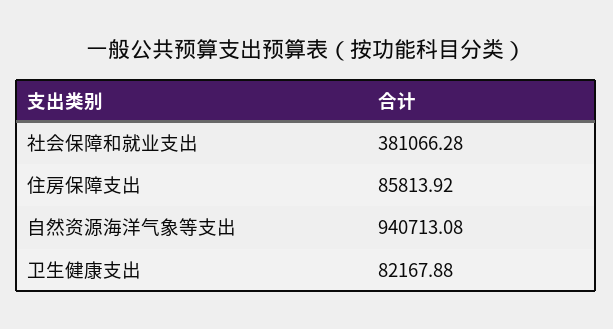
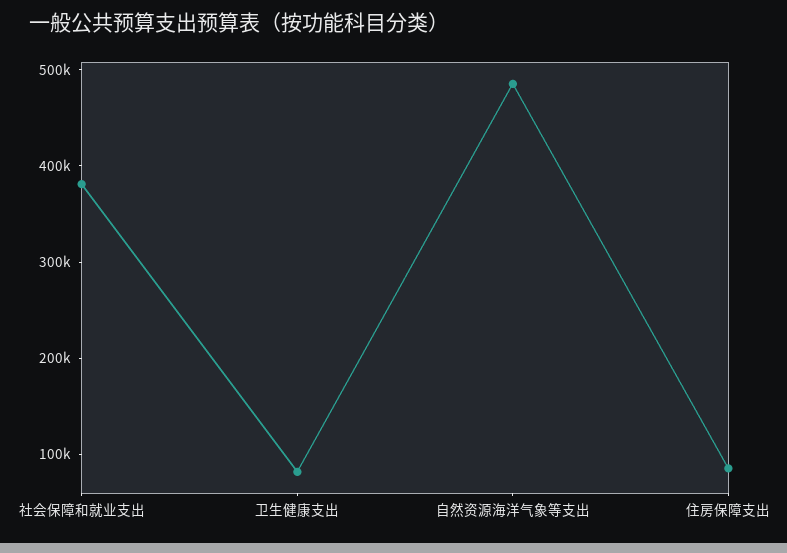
自然资源海洋气象等支出: 940713.08 -> 480000

